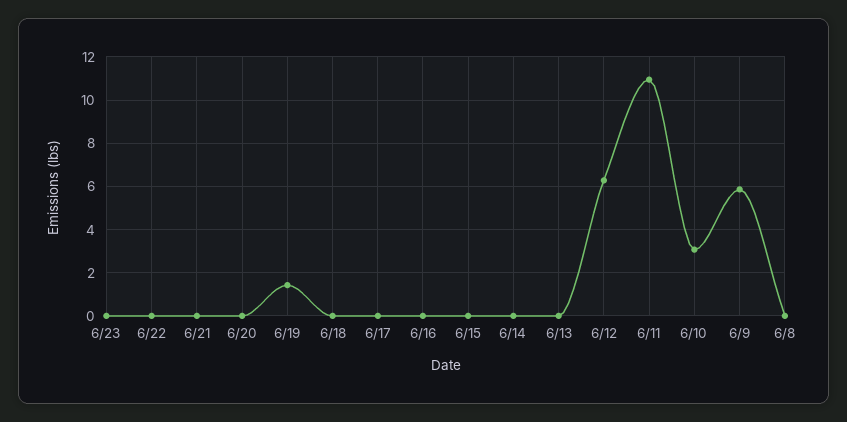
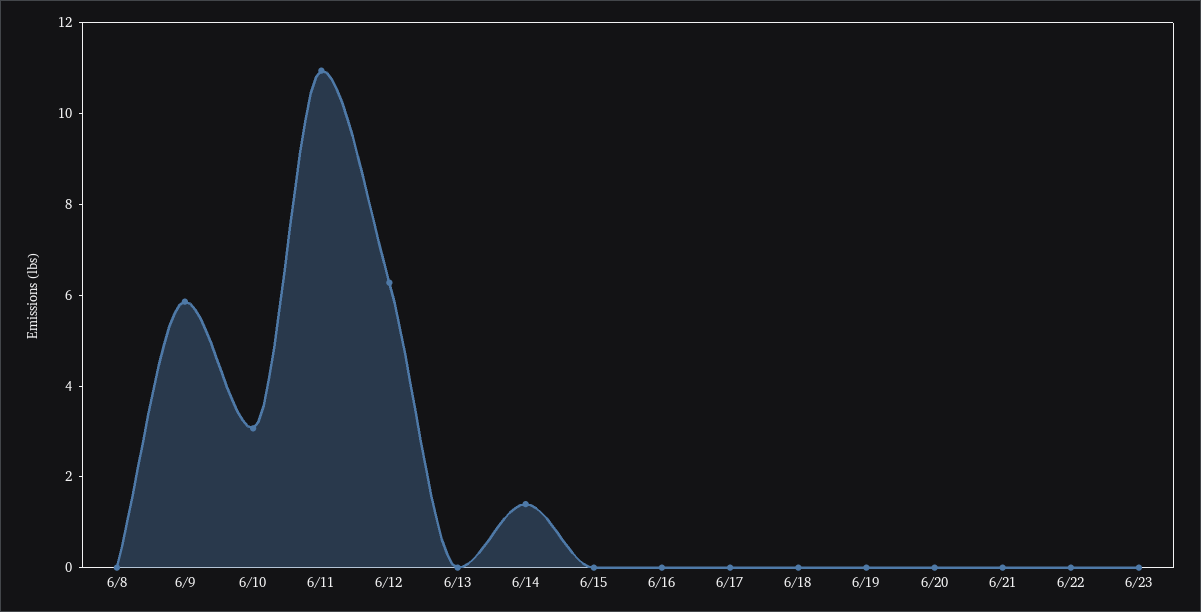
6/19: 1.5 -> 0
6/14: 0 -> 1.5

